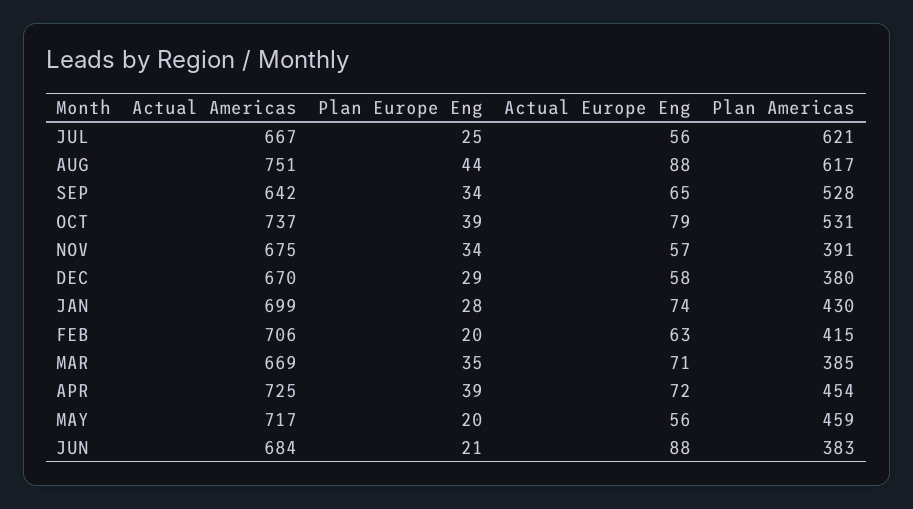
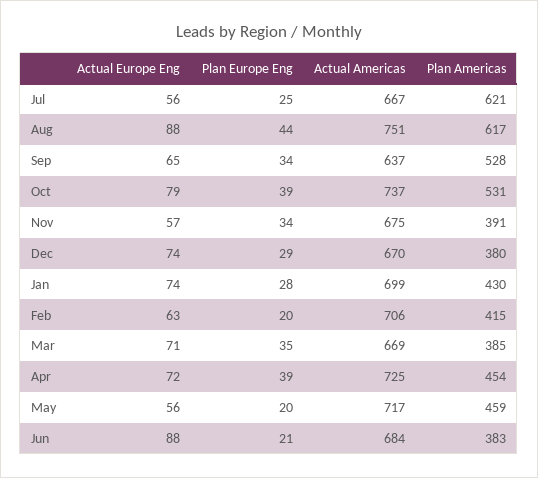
Actual Americas, SEP: 642 -> 637
Actual Europe Eng, DEC: 58 -> 74

